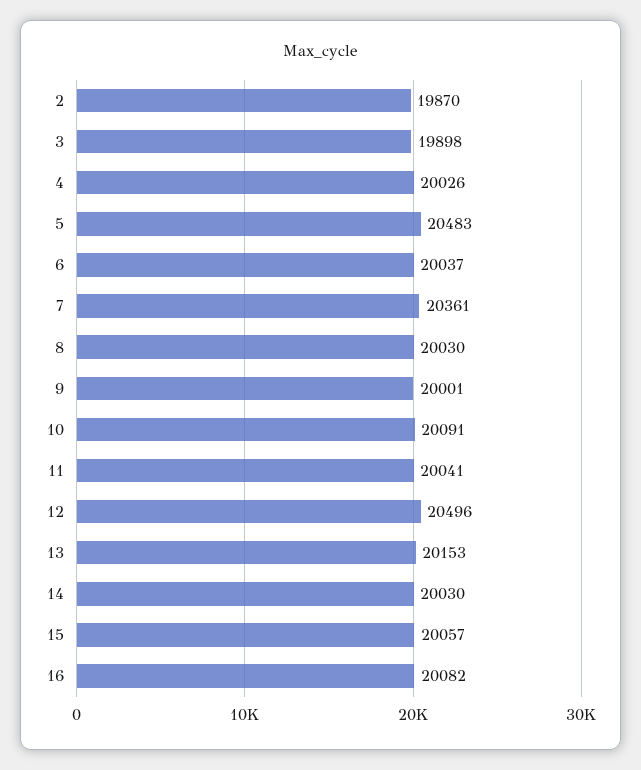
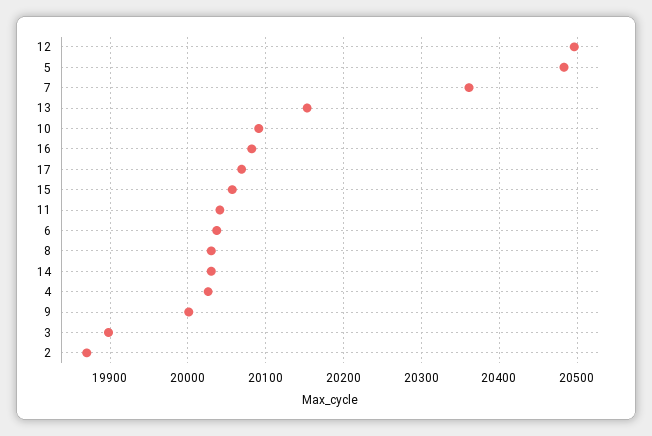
17: none -> 20070

